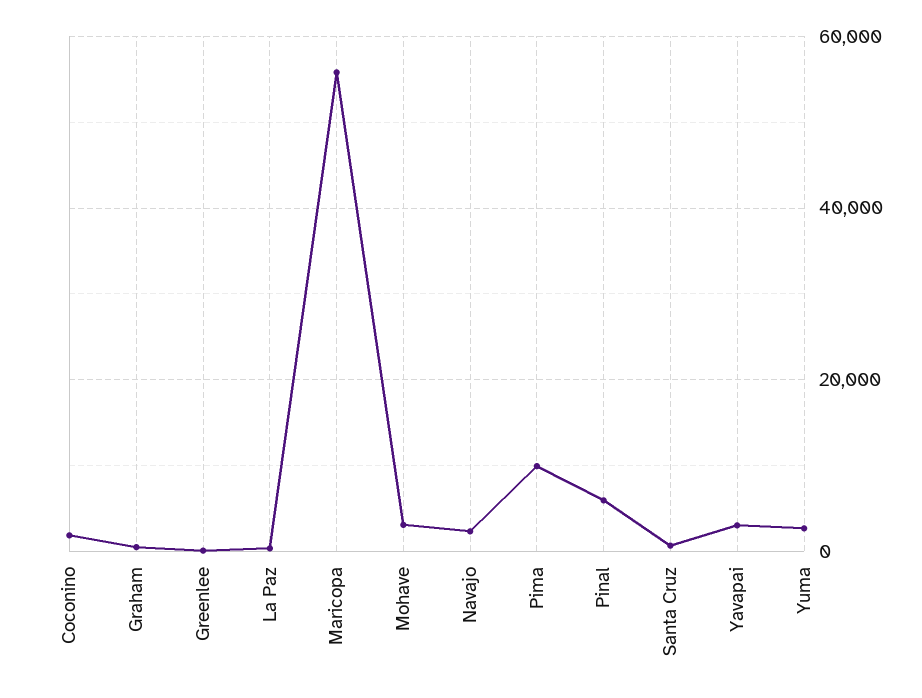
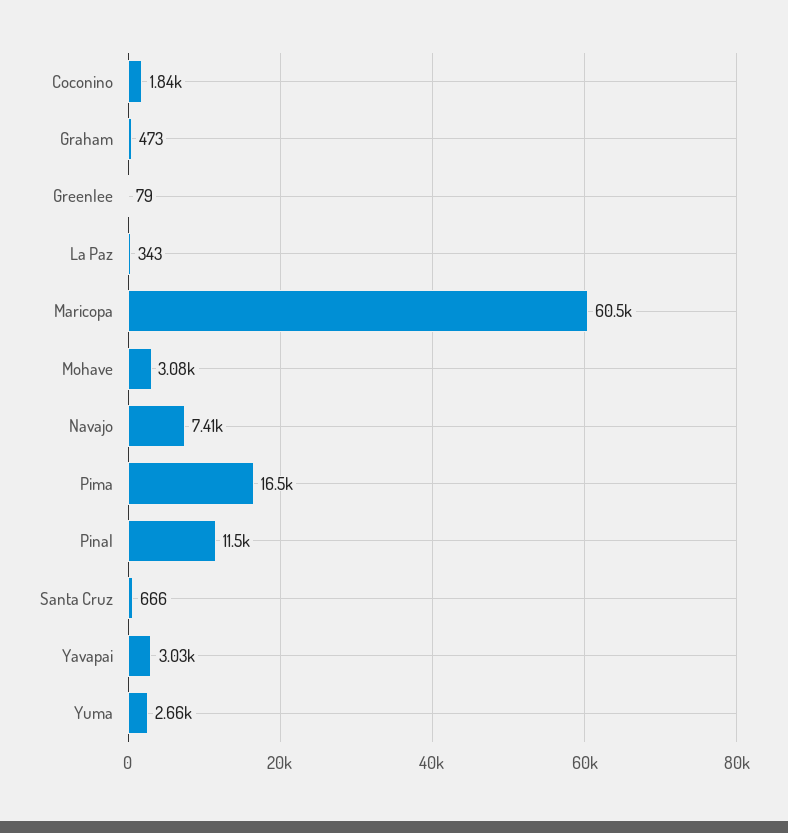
Maricopa: 56000 -> 60500
Navajo: 2000 -> 7410
Pima: 10000 -> 16500
Pinal: 6000 -> 11500

